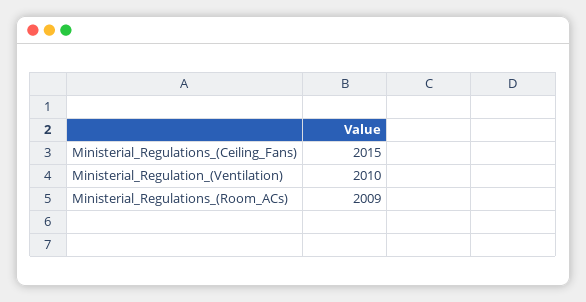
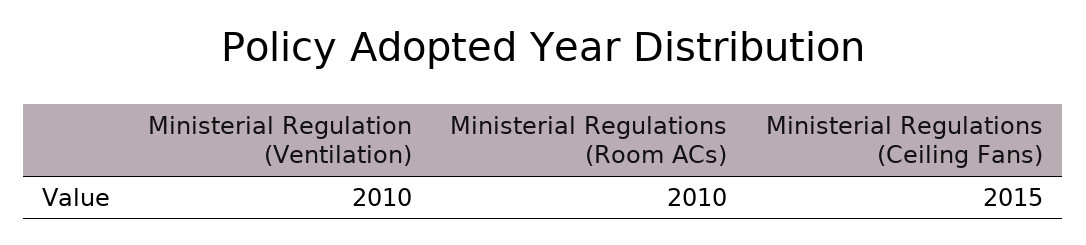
Ministerial_Regulations_(Room_ACs): 2009 -> 2010

